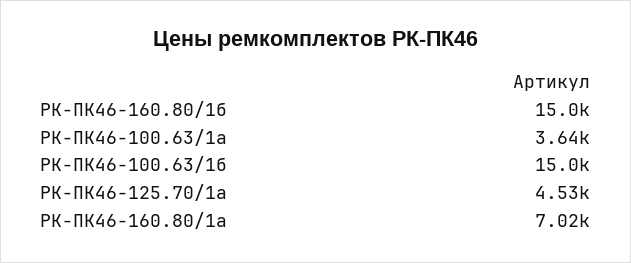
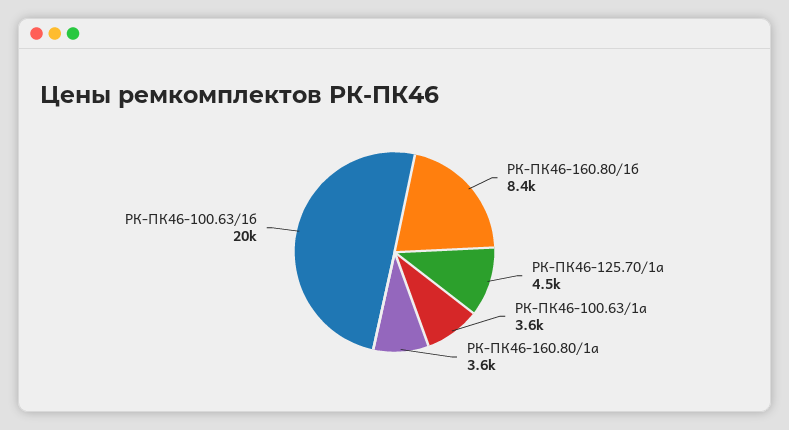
РК-ПК46-160.80/1б: 15000 -> 8400
РК-ПК46-100.63/1б: 15000 -> 20000
РК-ПК46-160.80/1а: 7020 -> 3600

